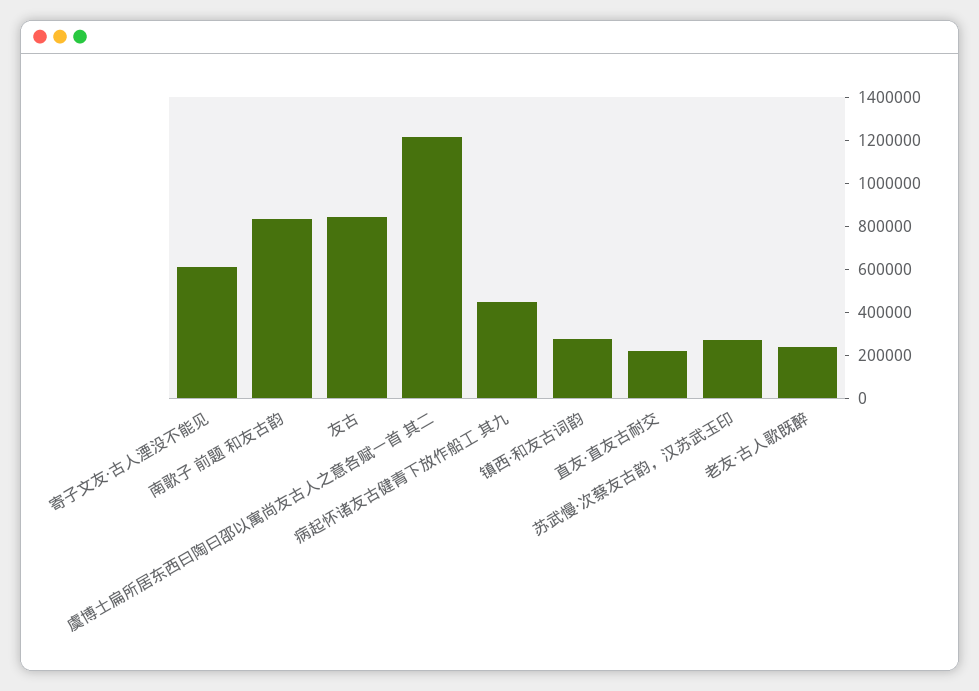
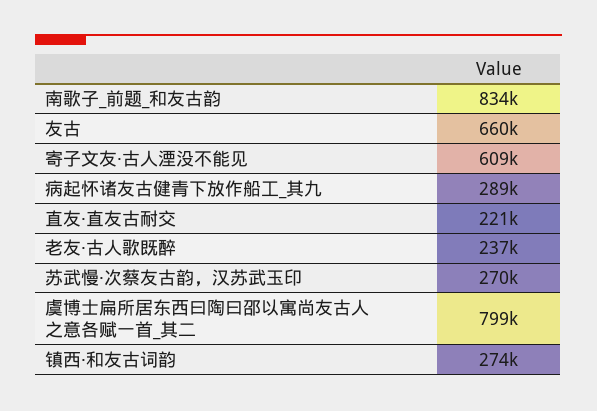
友古: 850000 -> 660000
虞博士扁所居东西曰陶曰邵以寓尚友古人之意各赋一首 其二: 1200000 -> 799000
病起怀诸友古健青下放作船工 其九: 450000 -> 289000

